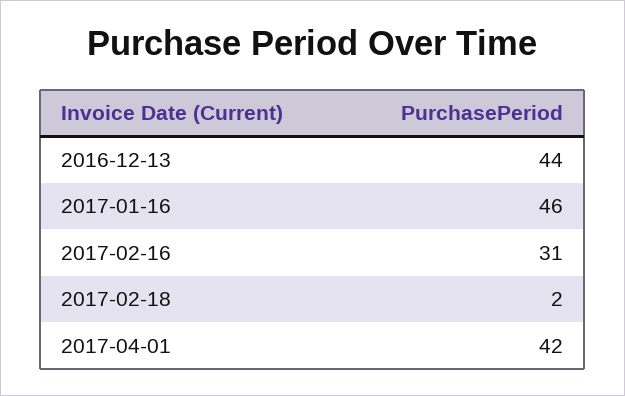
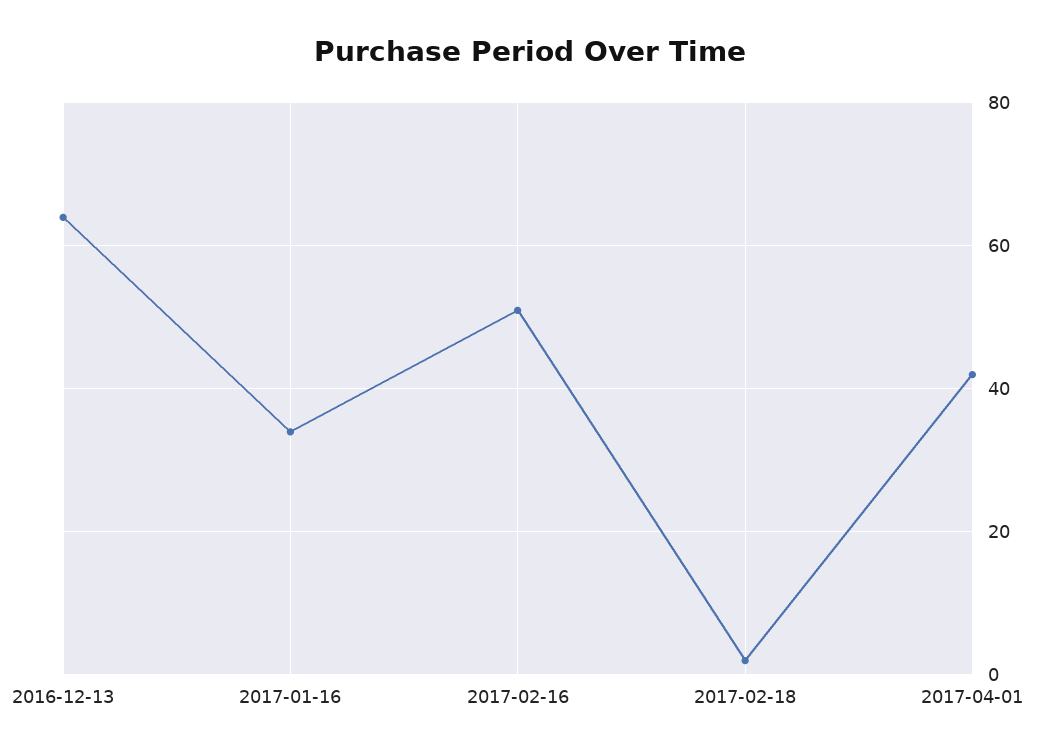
2016-12-13: 44 -> 65
2017-01-16: 46 -> 35
2017-02-16: 31 -> 50

